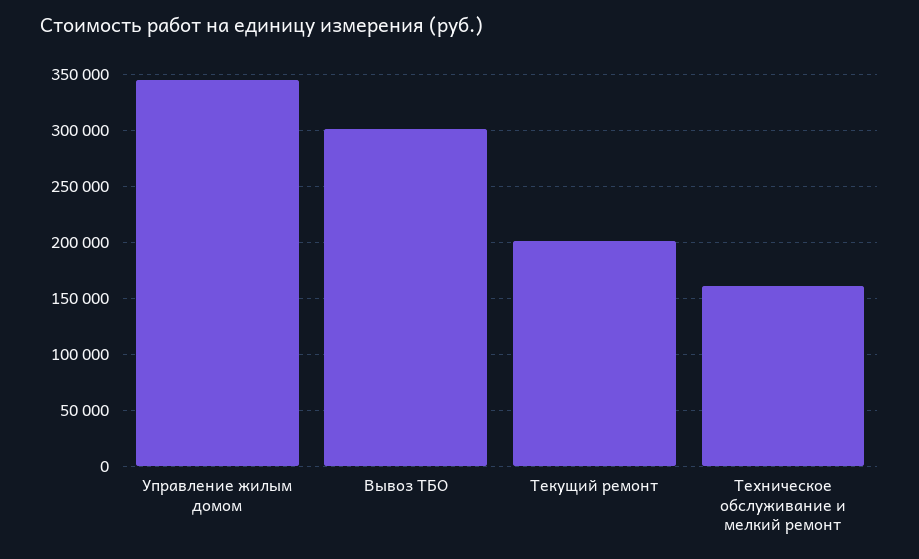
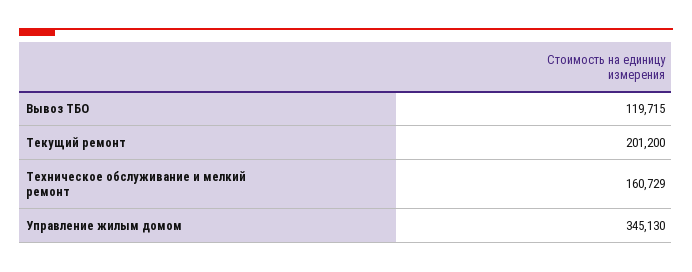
Вывоз ТБО: 300000 -> 119715

